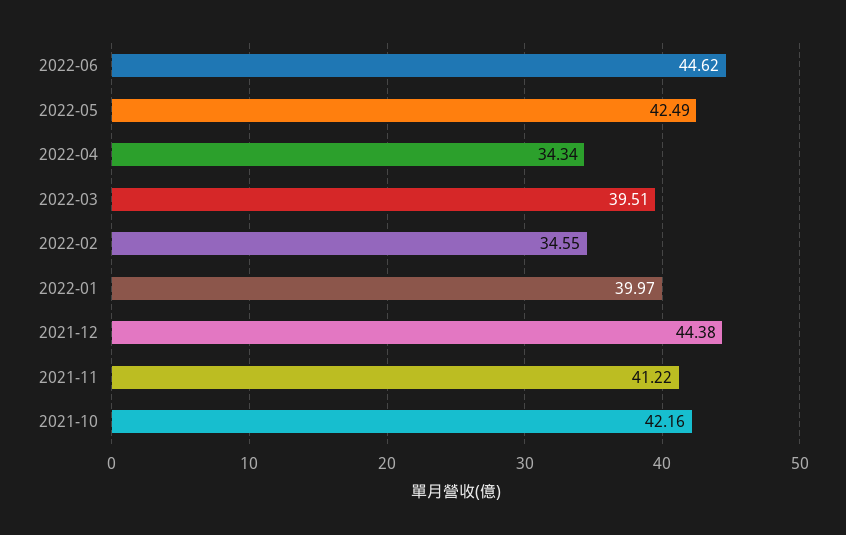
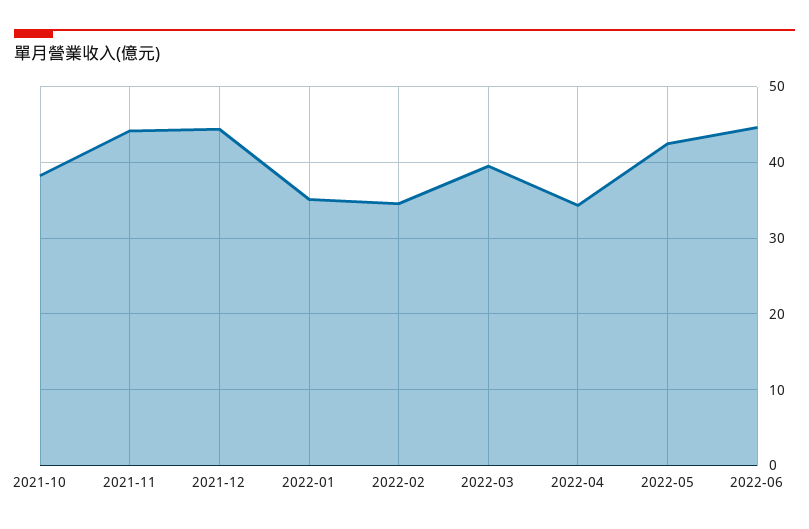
2022-01: 39.97 -> 35
2021-11: 41.22 -> 44
2021-10: 42.16 -> 38

